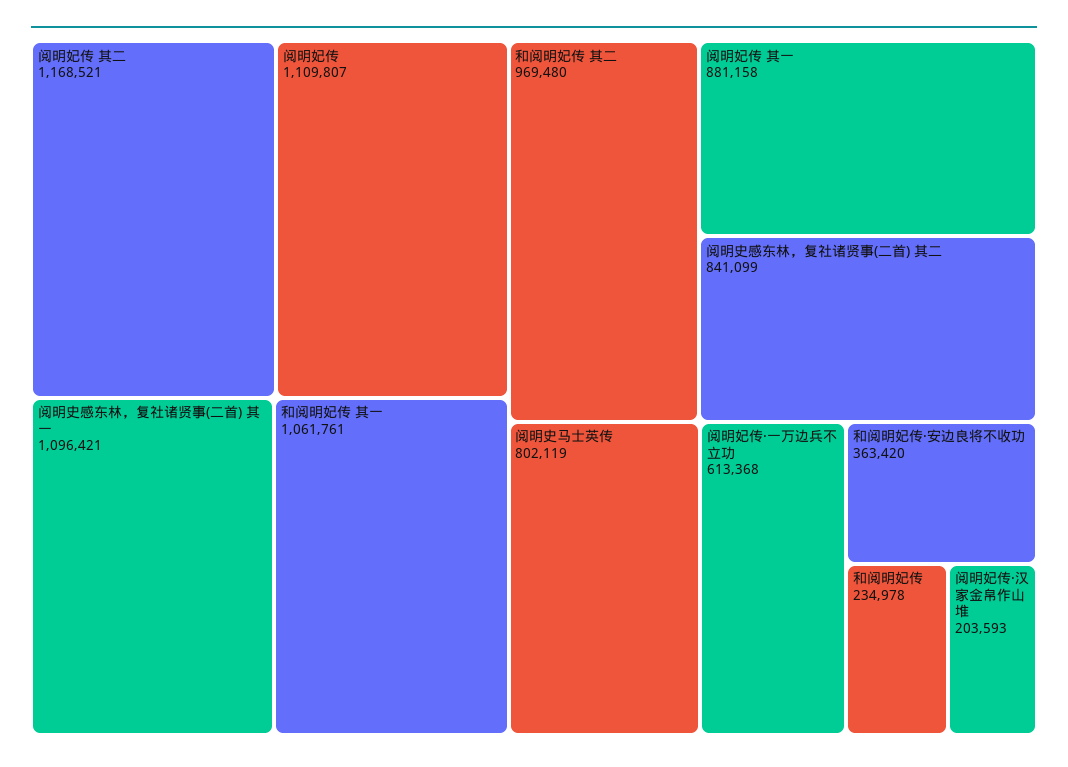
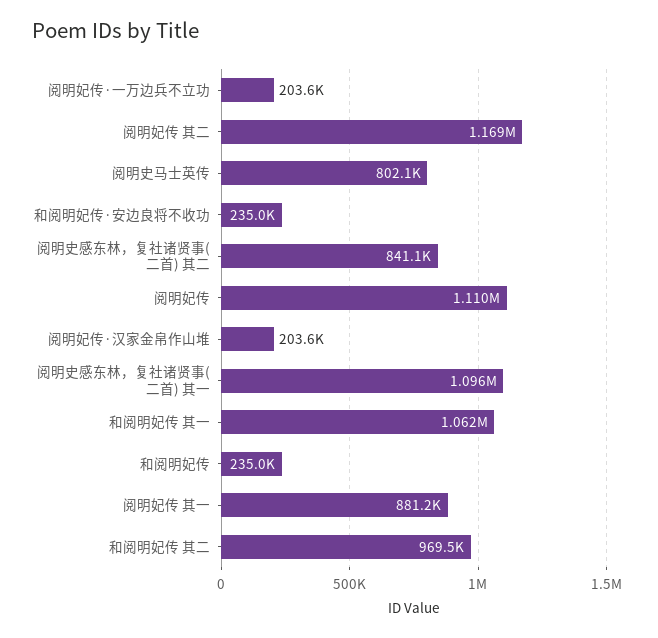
阅明妃传·一万边兵不立功: 613368 -> 203600
和阅明妃传·安边良将不收功: 363420 -> 235000

